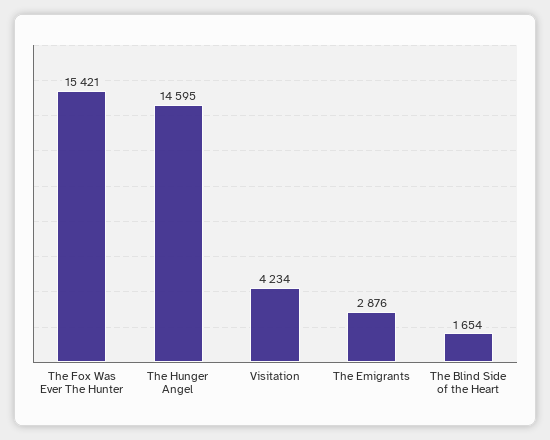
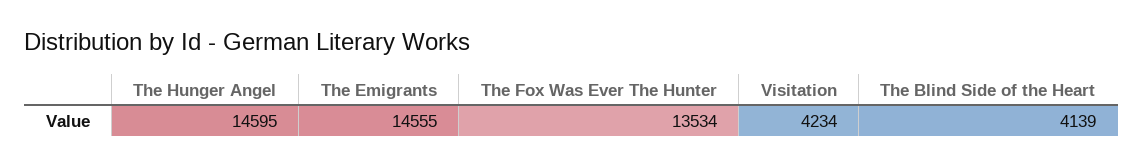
The Fox Was Ever The Hunter: 15421 -> 13534
The Emigrants: 2876 -> 14555
The Blind Side of the Heart: 1654 -> 4139

